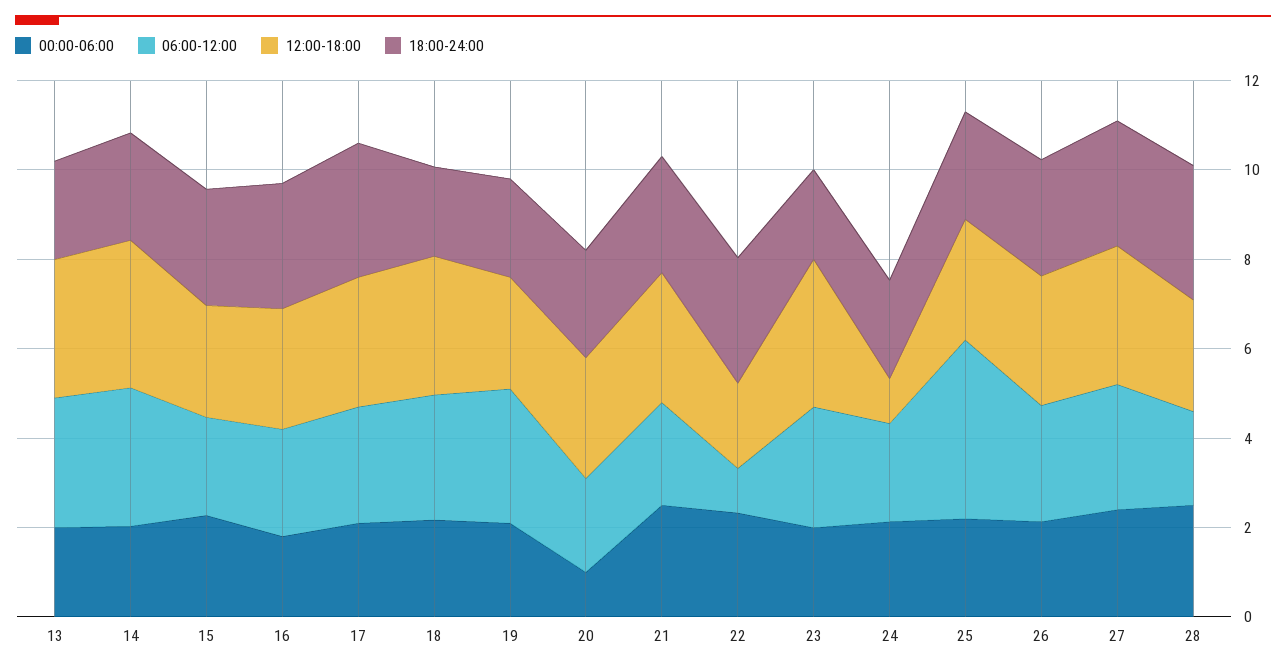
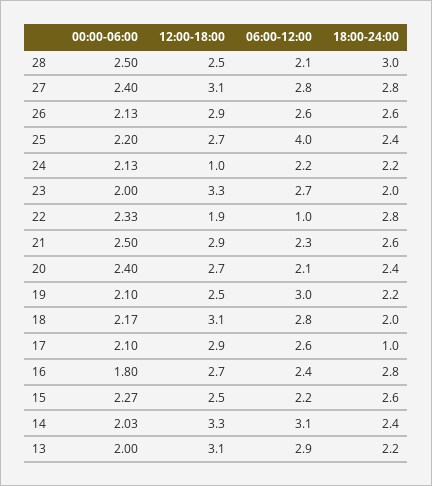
18:00-24:00, 17: 3 -> 1
00:00-06:00, 20: 1 -> 2.4

